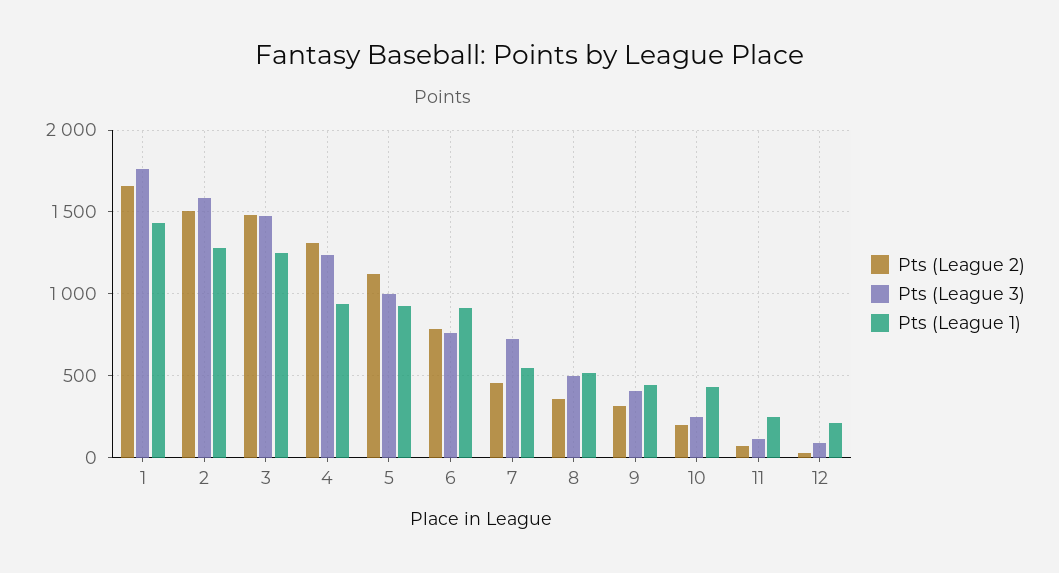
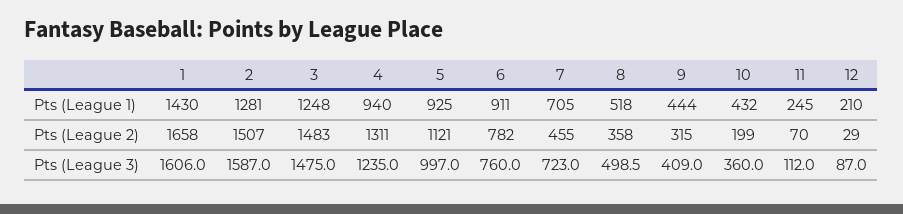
Pts (League 3), 1: 1750 -> 1606
Pts (League 1), 7: 550 -> 705
Pts (League 3), 10: 250 -> 360

